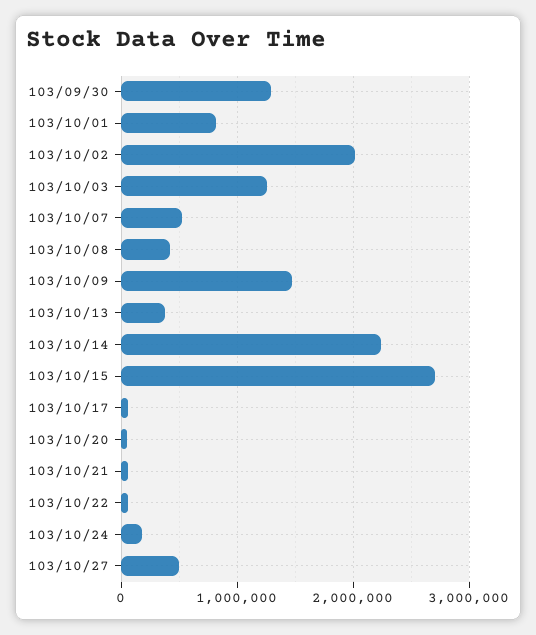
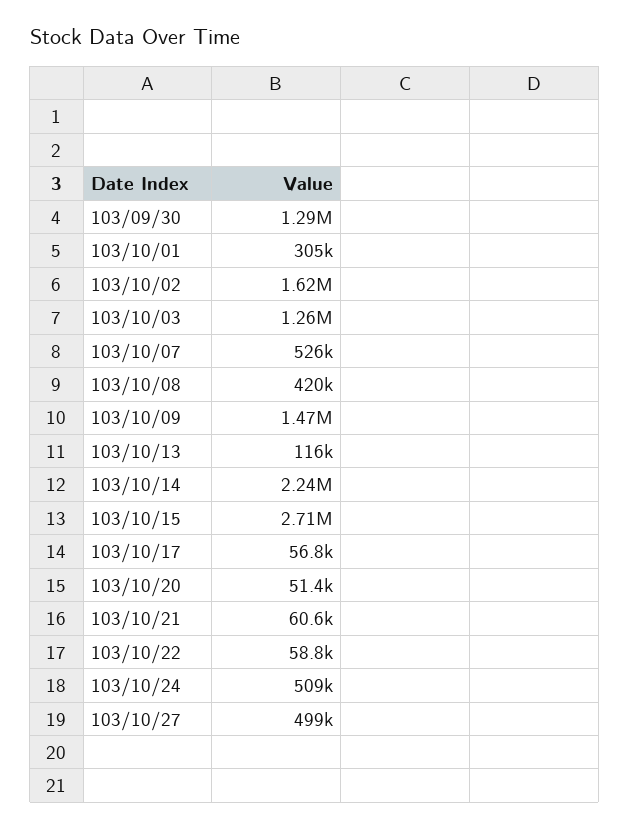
103/10/01: 800000 -> 305000
103/10/02: 2000000 -> 1620000
103/10/13: 400000 -> 116000
103/10/24: 200000 -> 509000

